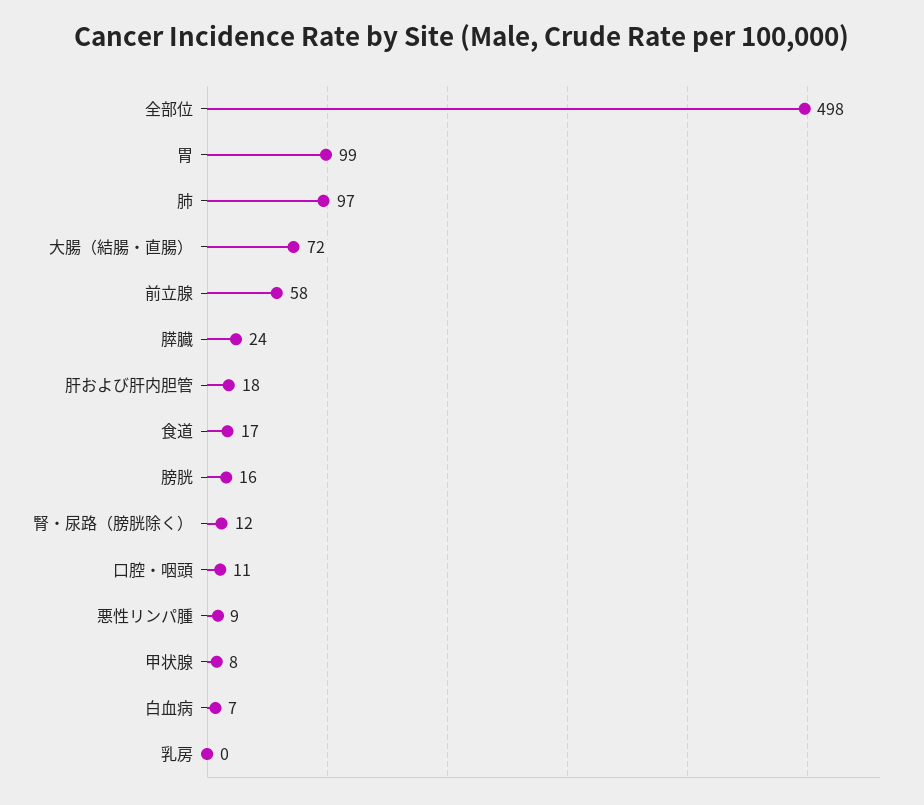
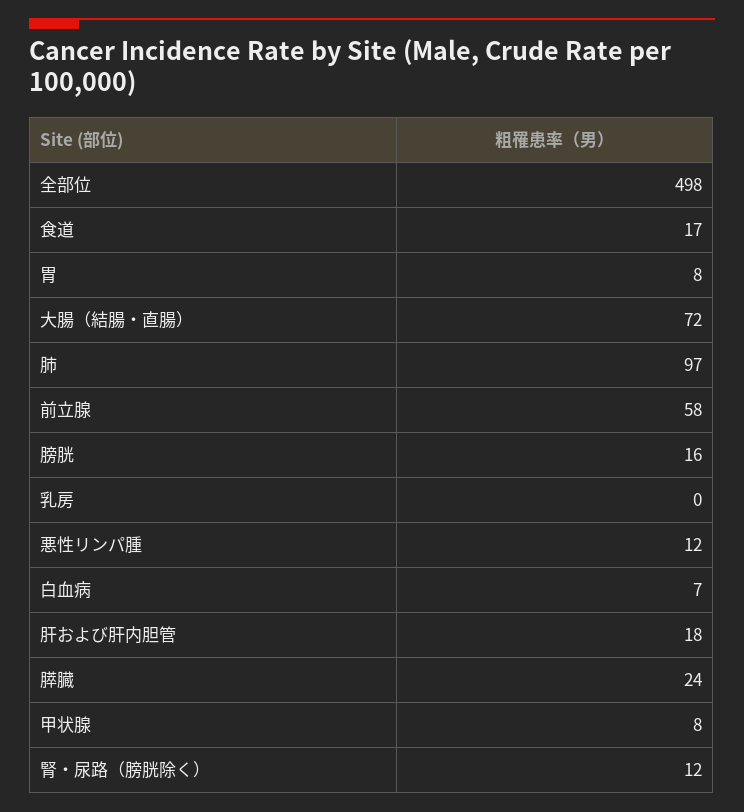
胃: 99 -> 8
口腔・咽頭: 11 -> none
悪性リンパ腫: 9 -> 12

